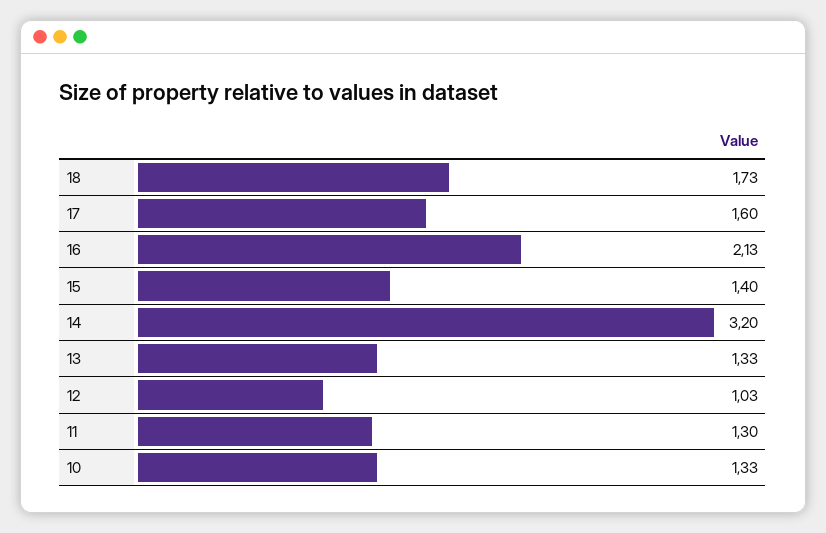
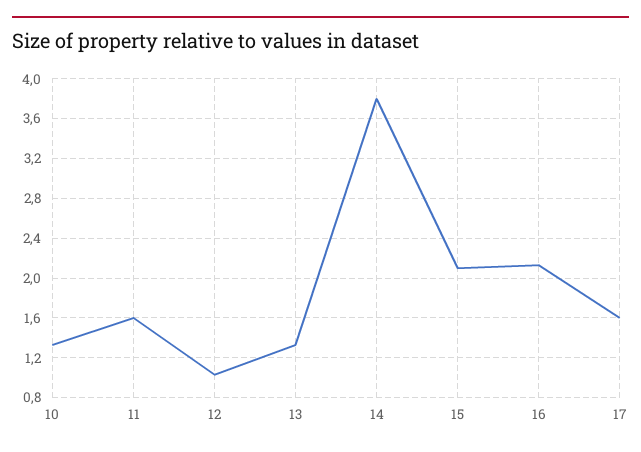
18: 1.73 -> none
15: 1.4 -> 2.1
14: 3.2 -> 3.8
11: 1.3 -> 1.6

